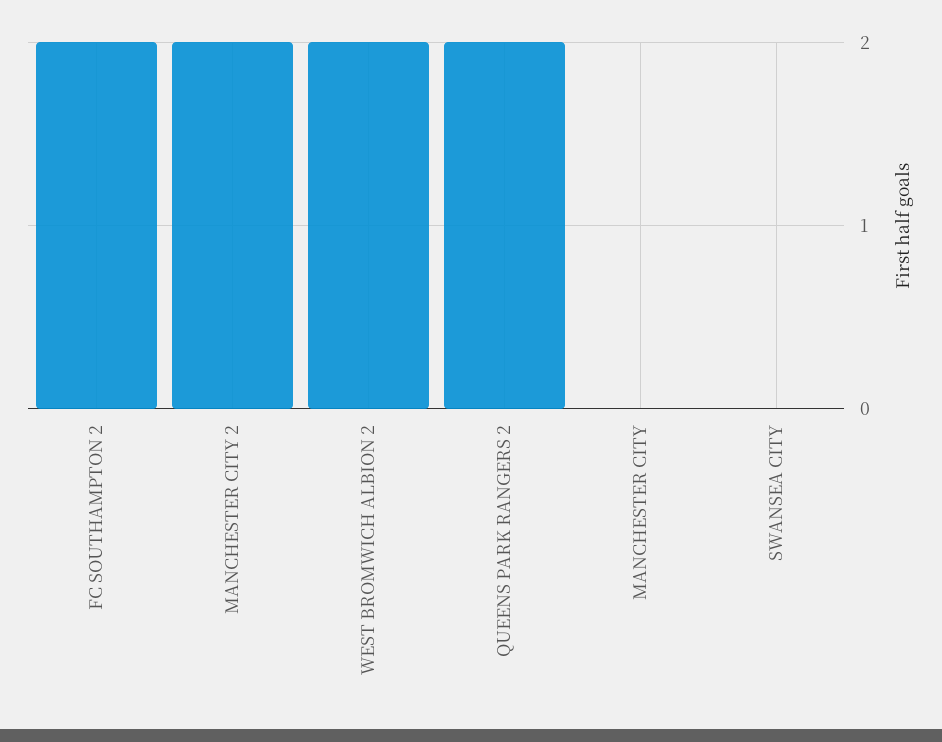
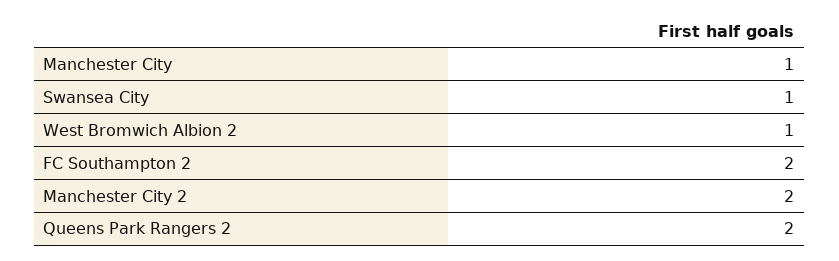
WEST BROMWICH ALBION 2: 2 -> 1
MANCHESTER CITY: 0 -> 1
SWANSEA CITY: 0 -> 1

